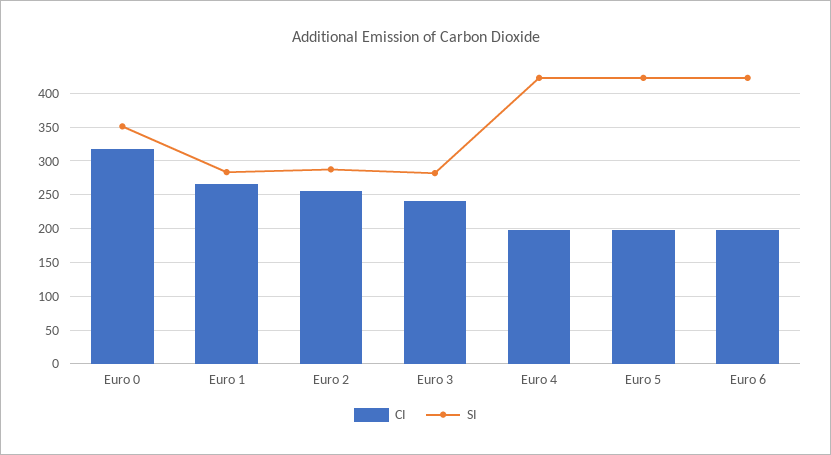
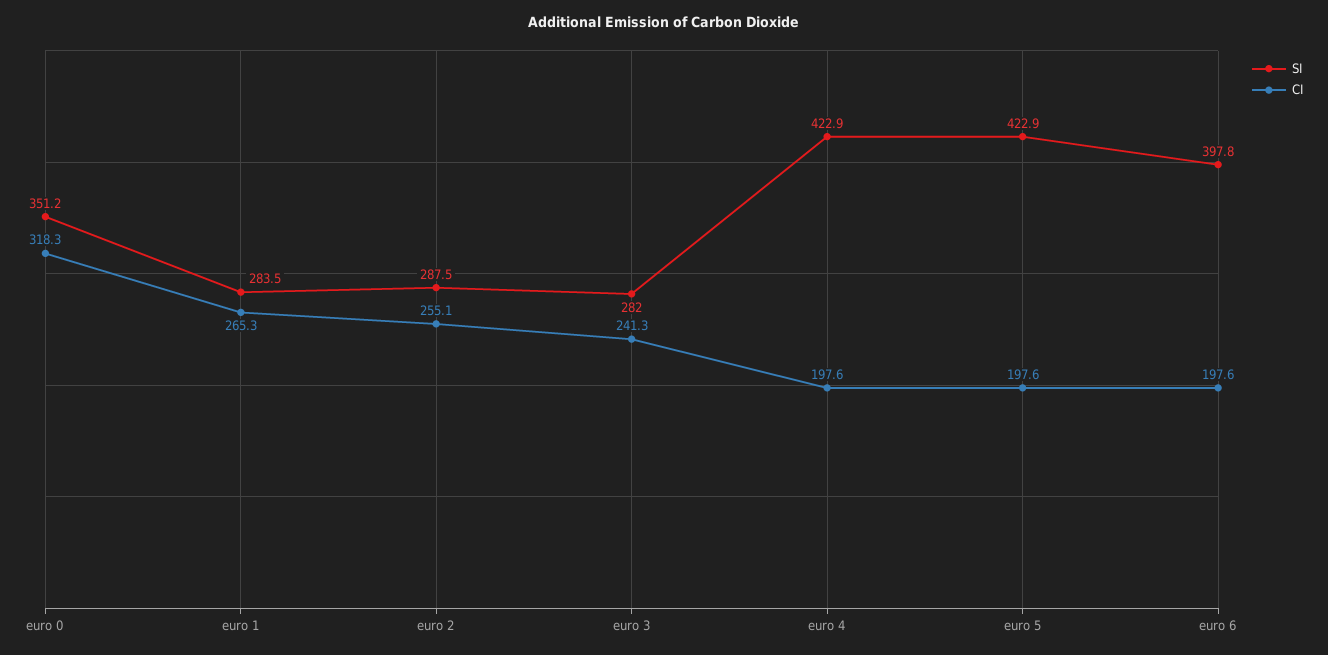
SI, Euro 6: 420 -> 397.8

